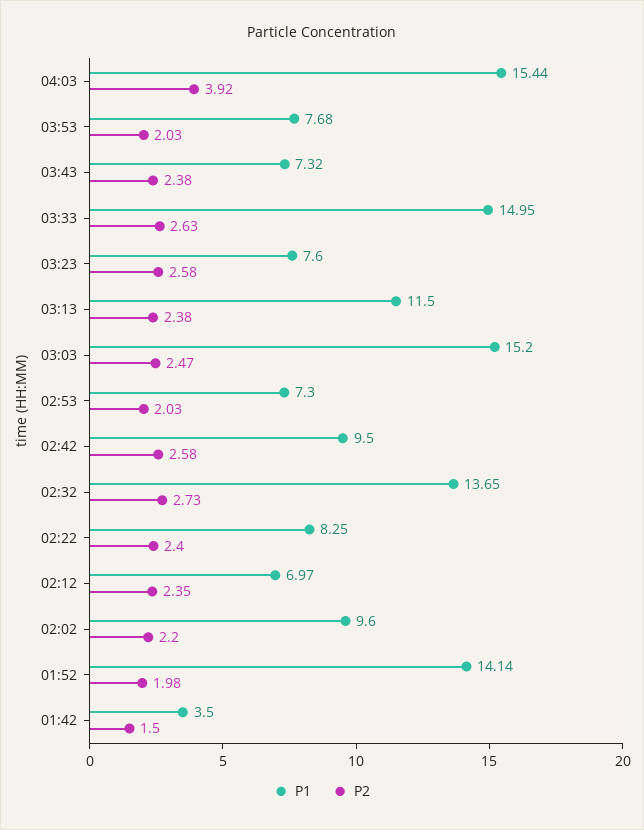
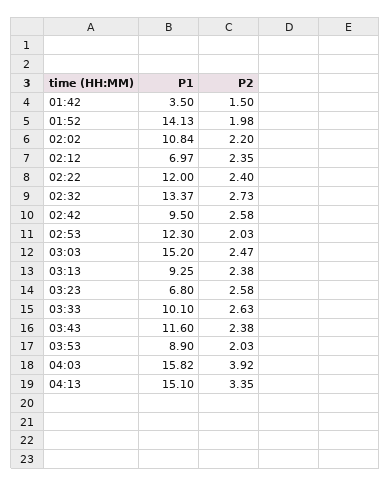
P1, 04:03: 15.44 -> 15.82
P1, 03:53: 7.68 -> 8.9
P1, 03:43: 7.32 -> 11.6
P1, 03:33: 14.95 -> 10.1
P1, 03:23: 7.6 -> 6.8
P1, 03:13: 11.5 -> 9.25
P1, 02:53: 7.3 -> 12.3
P1, 02:32: 13.65 -> 13.37
P1, 02:22: 8.25 -> 12
P1, 02:02: 9.6 -> 10.84
P1, 01:52: 14.14 -> 14.13
P1, 04:13: none -> 15.1
P2, 04:13: none -> 3.35

